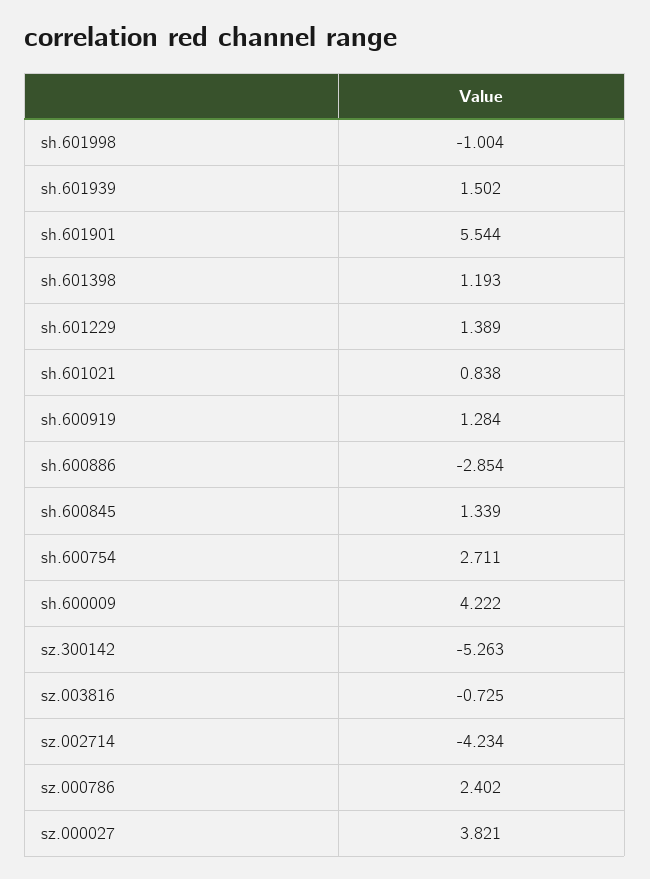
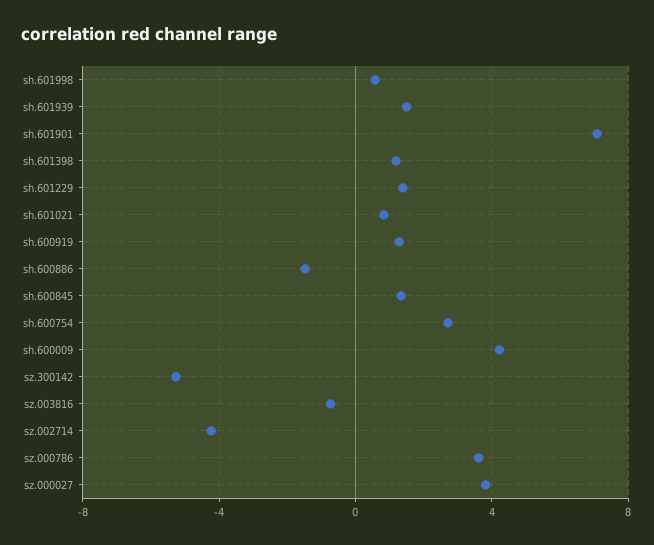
sh.601998: -1.004 -> 0.5
sh.601901: 5.544 -> 7
sh.600886: -2.854 -> -1.5
sz.000786: 2.402 -> 3.5

